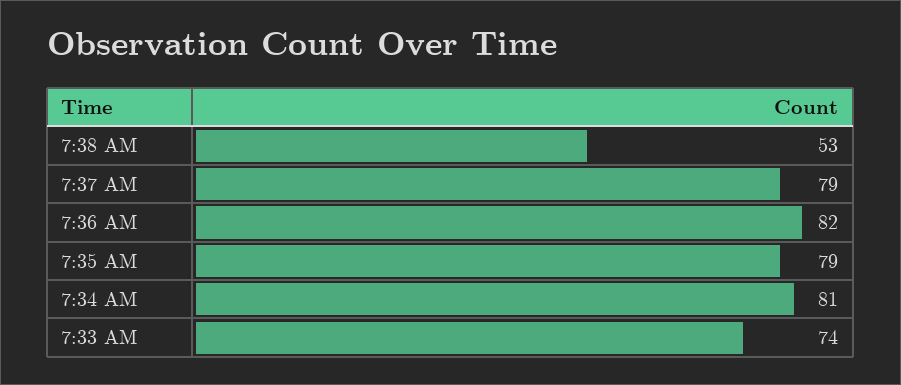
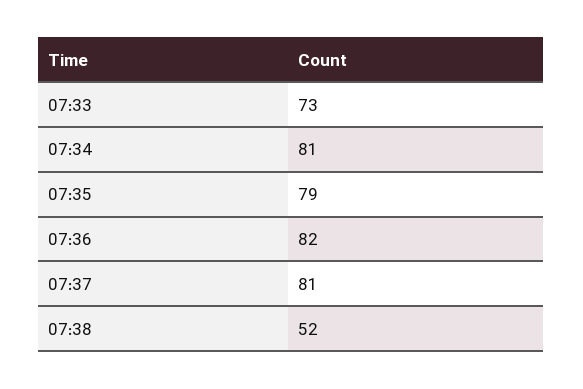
7:38 AM: 53 -> 52
7:37 AM: 79 -> 81
7:33 AM: 74 -> 73

